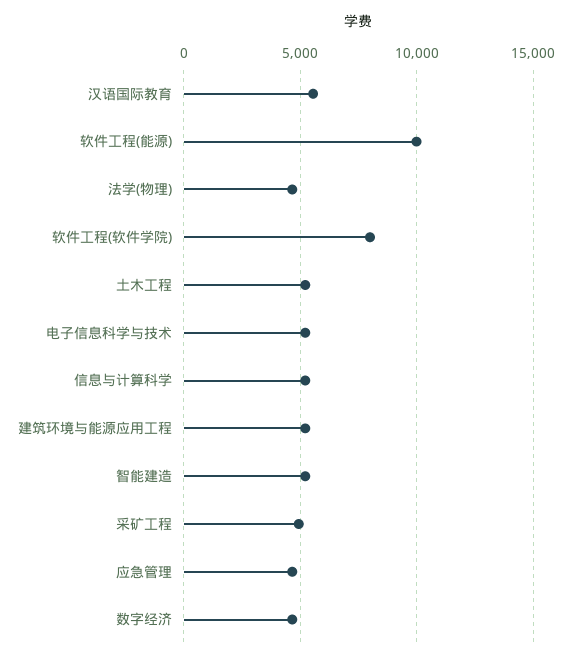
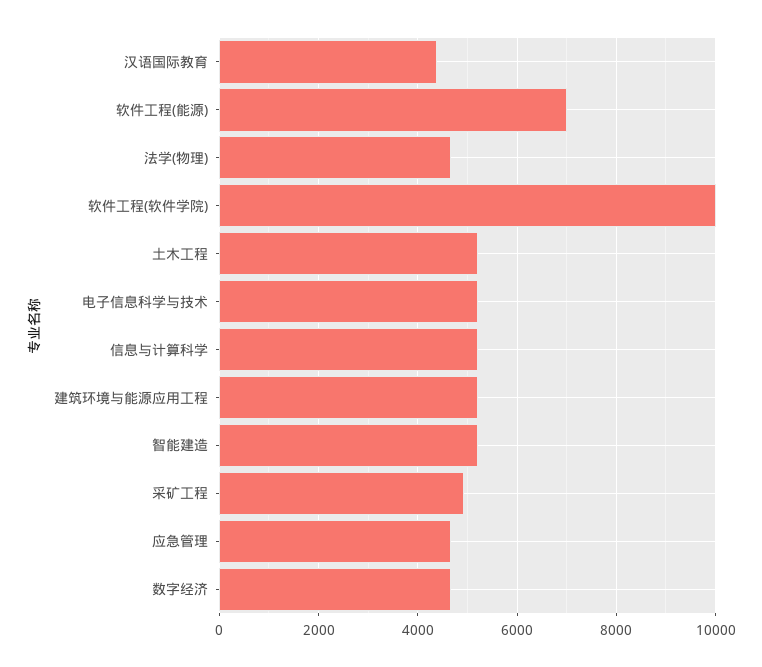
汉语国际教育: 5500 -> 4400
软件工程(能源): 10000 -> 7000
软件工程(软件学院): 8000 -> 10000

